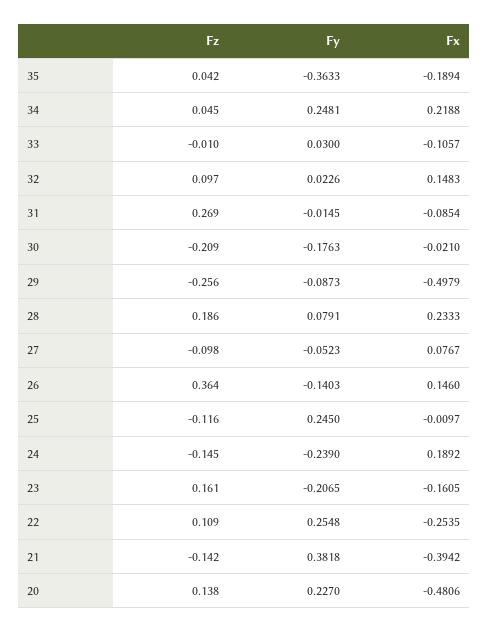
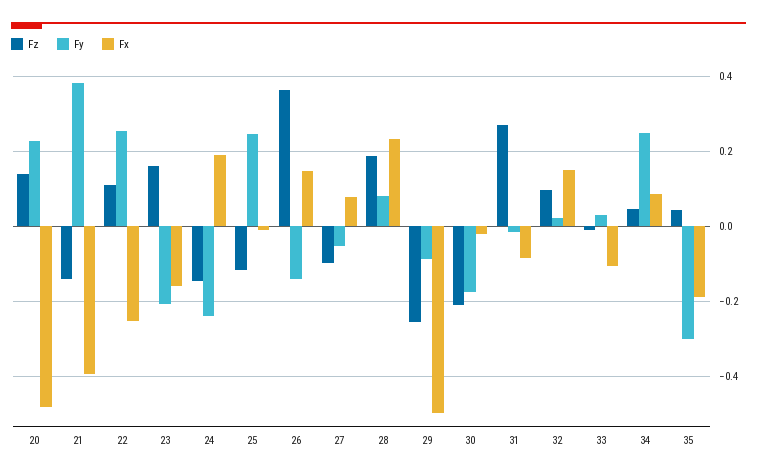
Fy, 35: -0.3633 -> -0.3
Fx, 34: 0.2188 -> 0.08

